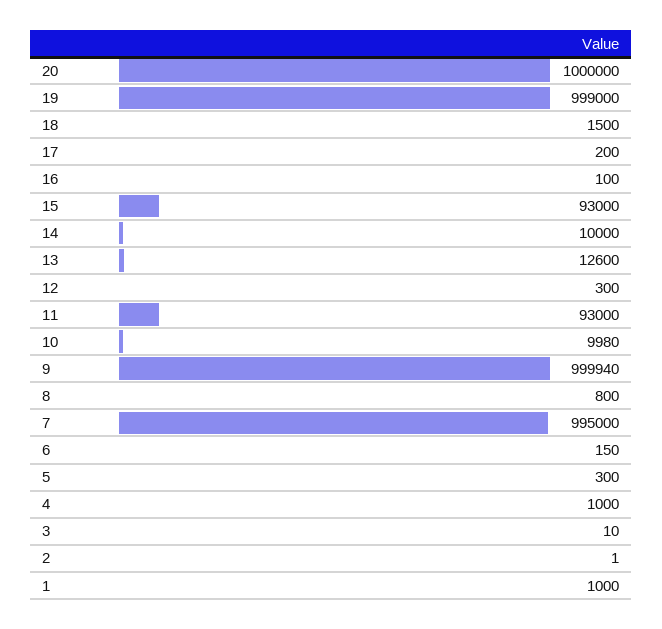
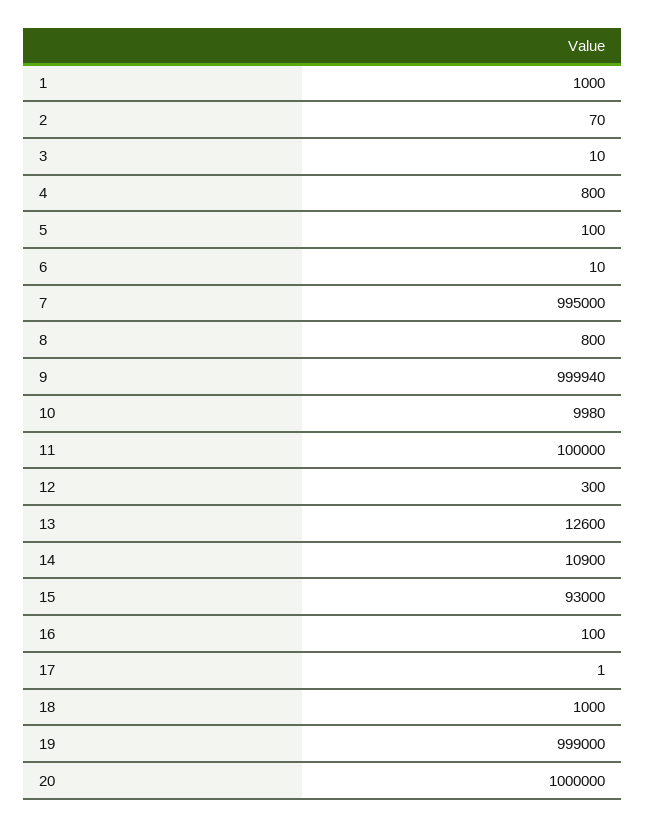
18: 1500 -> 1000
17: 200 -> 1
14: 10000 -> 10900
11: 93000 -> 100000
6: 150 -> 10
5: 300 -> 100
4: 1000 -> 800
2: 1 -> 70

